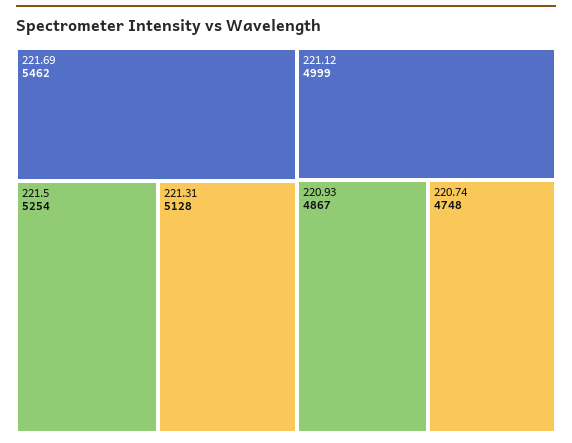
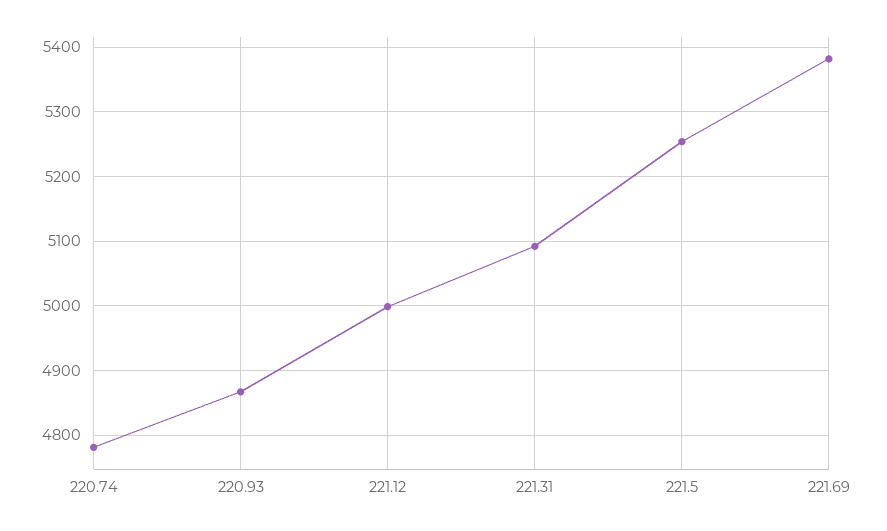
221.69: 5462 -> 5380
221.31: 5128 -> 5090
220.74: 4748 -> 4780

